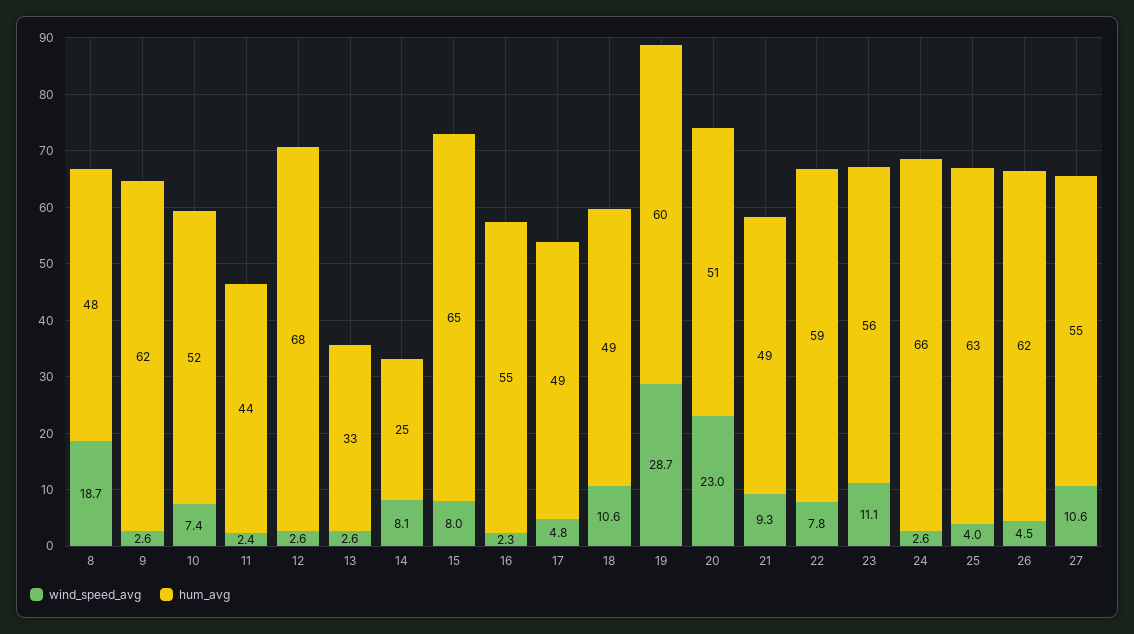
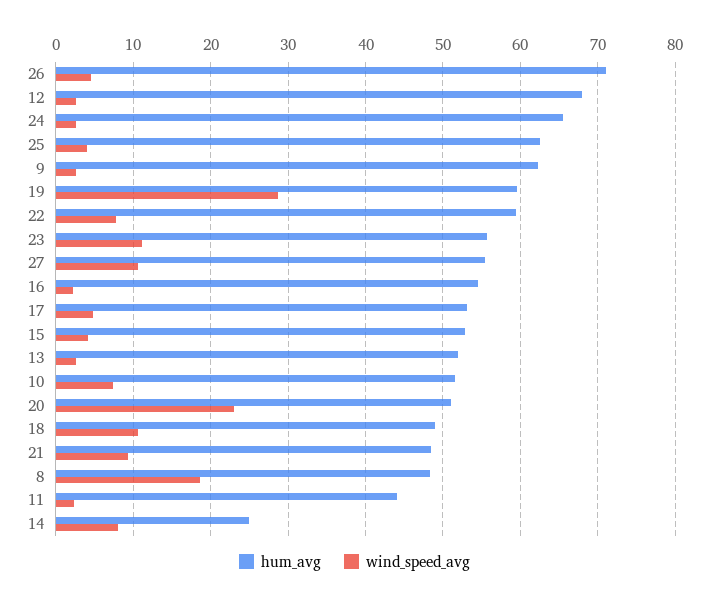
hum_avg, 13: 33 -> 52
wind_speed_avg, 15: 8 -> 4
hum_avg, 15: 65 -> 53
hum_avg, 17: 49 -> 53
hum_avg, 26: 62 -> 71

